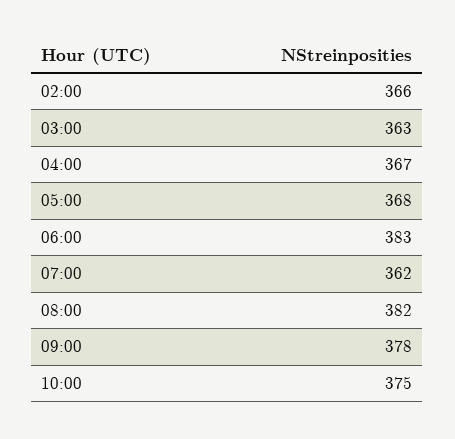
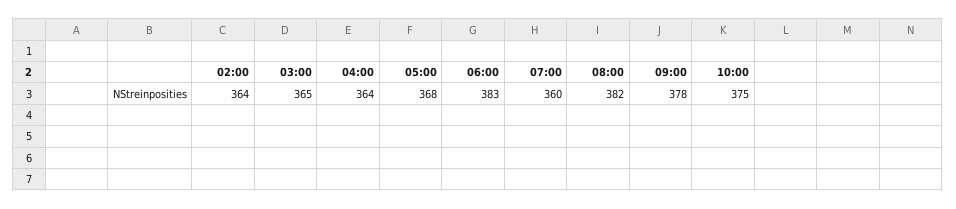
02:00: 366 -> 364
03:00: 363 -> 365
04:00: 367 -> 364
07:00: 362 -> 360

